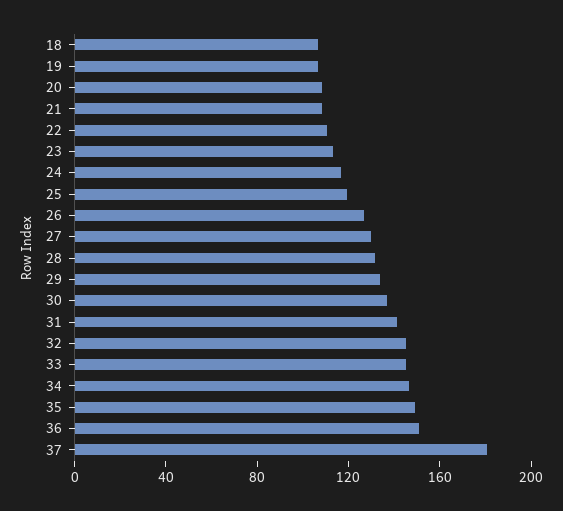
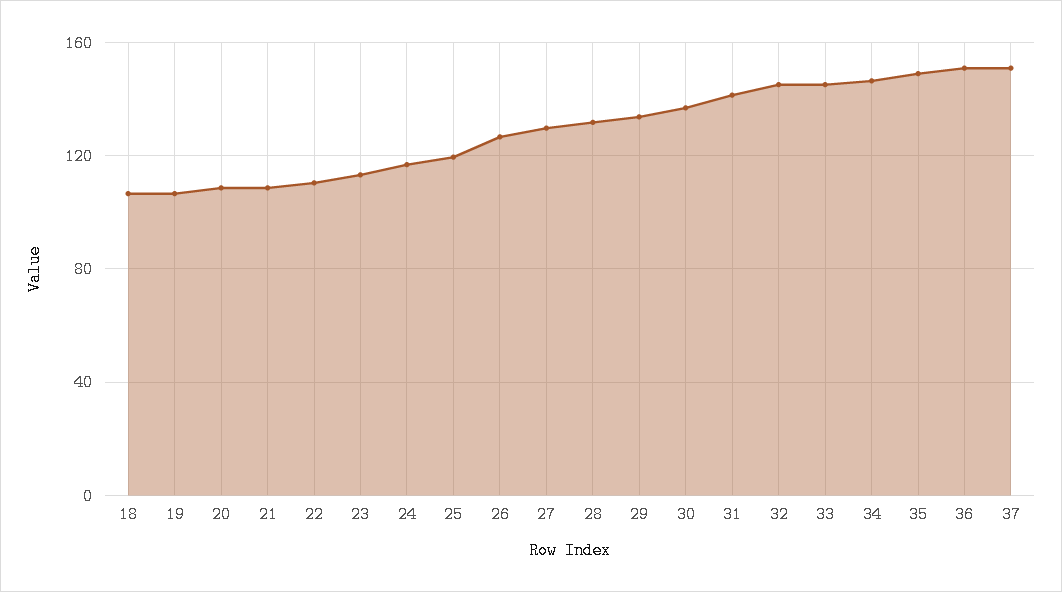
37: 180 -> 150

